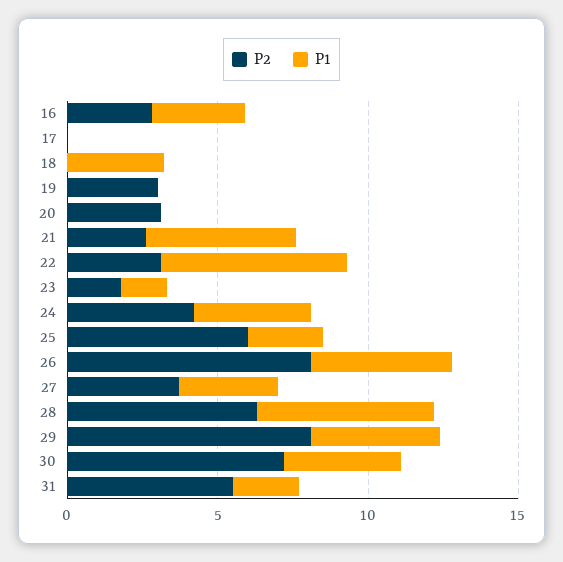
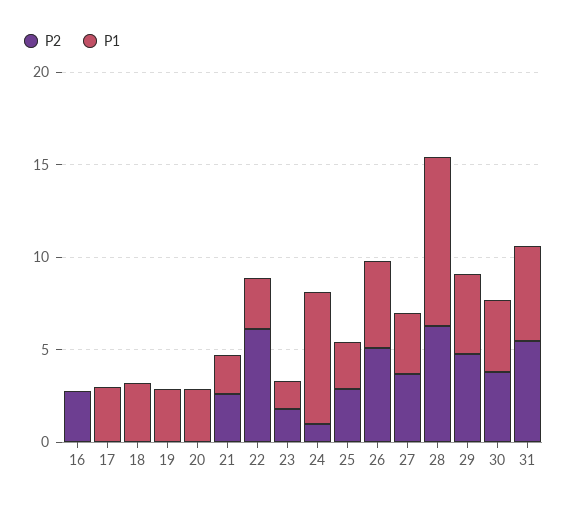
P1, 16: 3 -> 0
P1, 17: 0 -> 3
P2, 19: 3 -> 0
P1, 19: 0 -> 3
P2, 20: 3 -> 0
P1, 20: 0 -> 3
P1, 21: 5 -> 2
P2, 22: 3 -> 6
P1, 22: 6 -> 3
P2, 24: 4 -> 1
P1, 24: 4 -> 7
P2, 25: 6 -> 3
P2, 26: 8 -> 5
P1, 28: 6 -> 9
P2, 29: 8 -> 5
P2, 30: 7 -> 4
P1, 31: 2 -> 5

